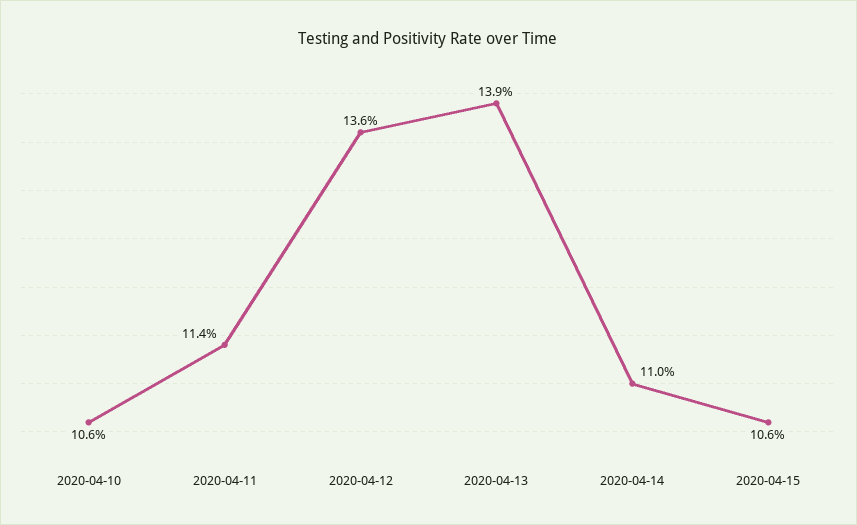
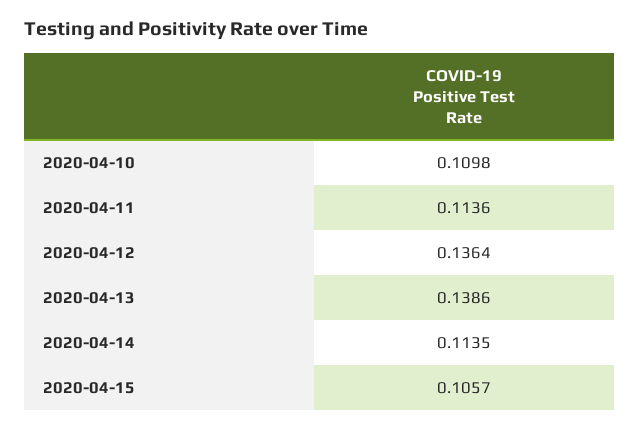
2020-04-10: 0.106 -> 0.1098
2020-04-14: 0.11 -> 0.1135

